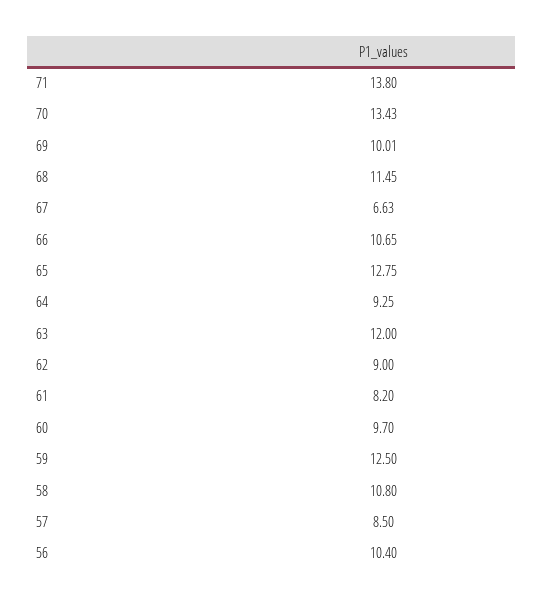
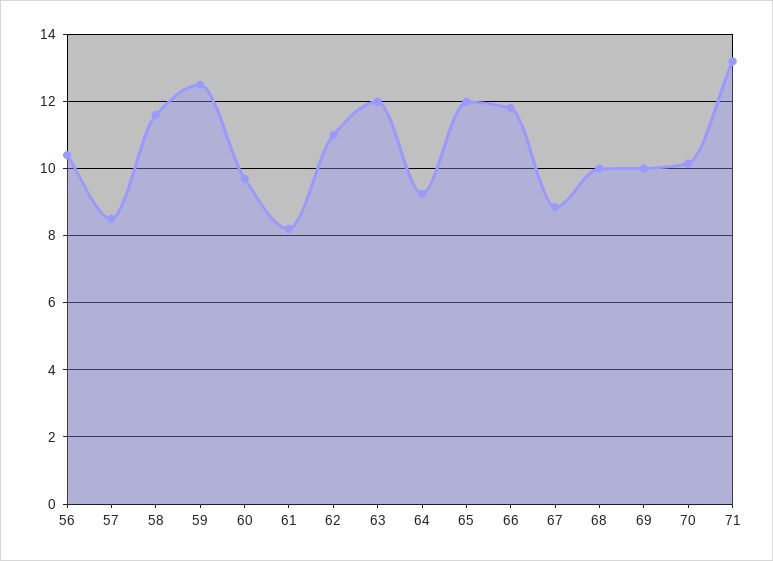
71: 13.8 -> 13.2
70: 13.43 -> 10.2
68: 11.45 -> 10
67: 6.63 -> 8.8
66: 10.65 -> 11.8
65: 12.75 -> 12
62: 9 -> 11
58: 10.8 -> 11.6

